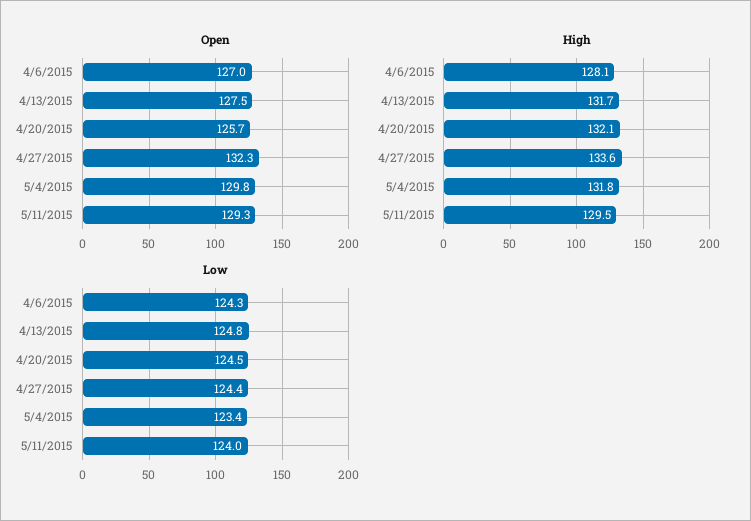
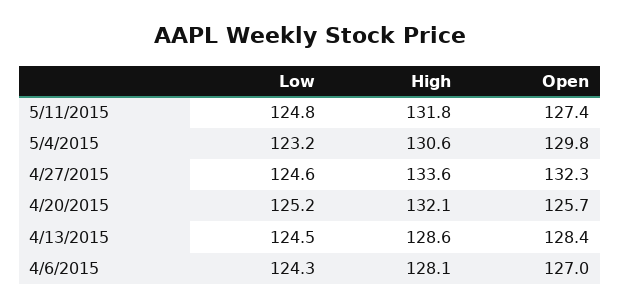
Open, 4/13/2015: 127.5 -> 128.4
Open, 5/11/2015: 129.3 -> 127.4
High, 4/13/2015: 131.7 -> 128.6
High, 5/4/2015: 131.8 -> 130.6
High, 5/11/2015: 129.5 -> 131.8
Low, 4/13/2015: 124.8 -> 124.5
Low, 4/20/2015: 124.5 -> 125.2
Low, 4/27/2015: 124.4 -> 124.6
Low, 5/4/2015: 123.4 -> 123.2
Low, 5/11/2015: 124 -> 124.8

